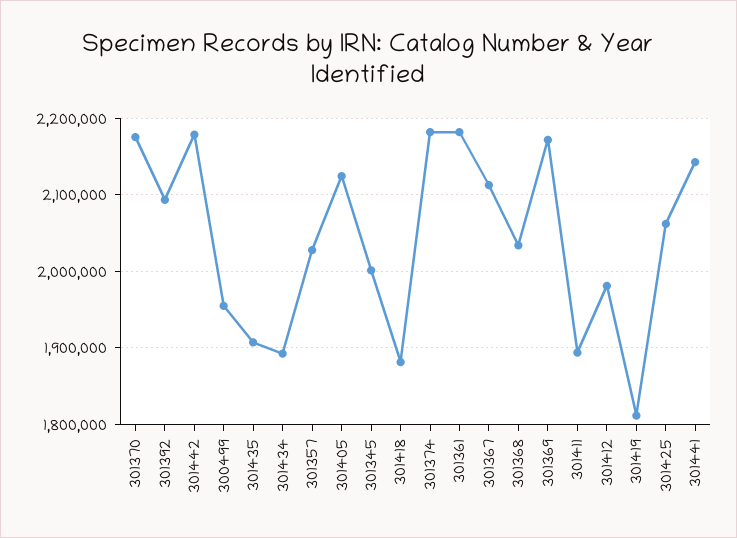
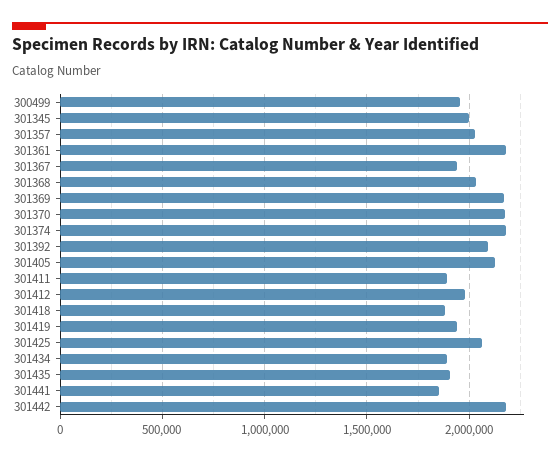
301367: 2110000 -> 1950000
301419: 1810000 -> 1950000
301441: 2140000 -> 1850000

